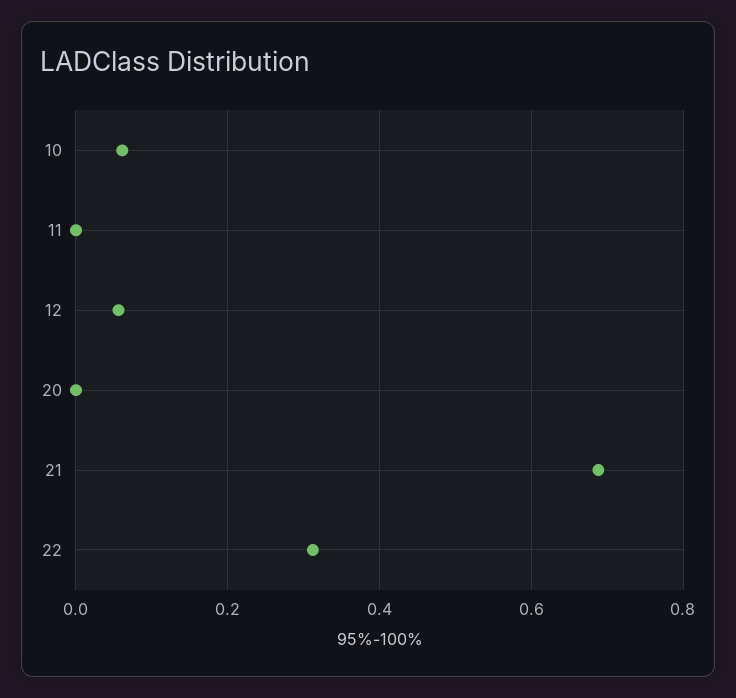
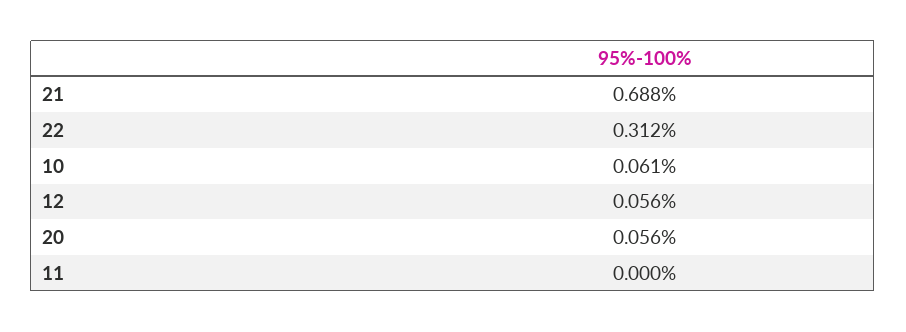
20: 0 -> 0.056

